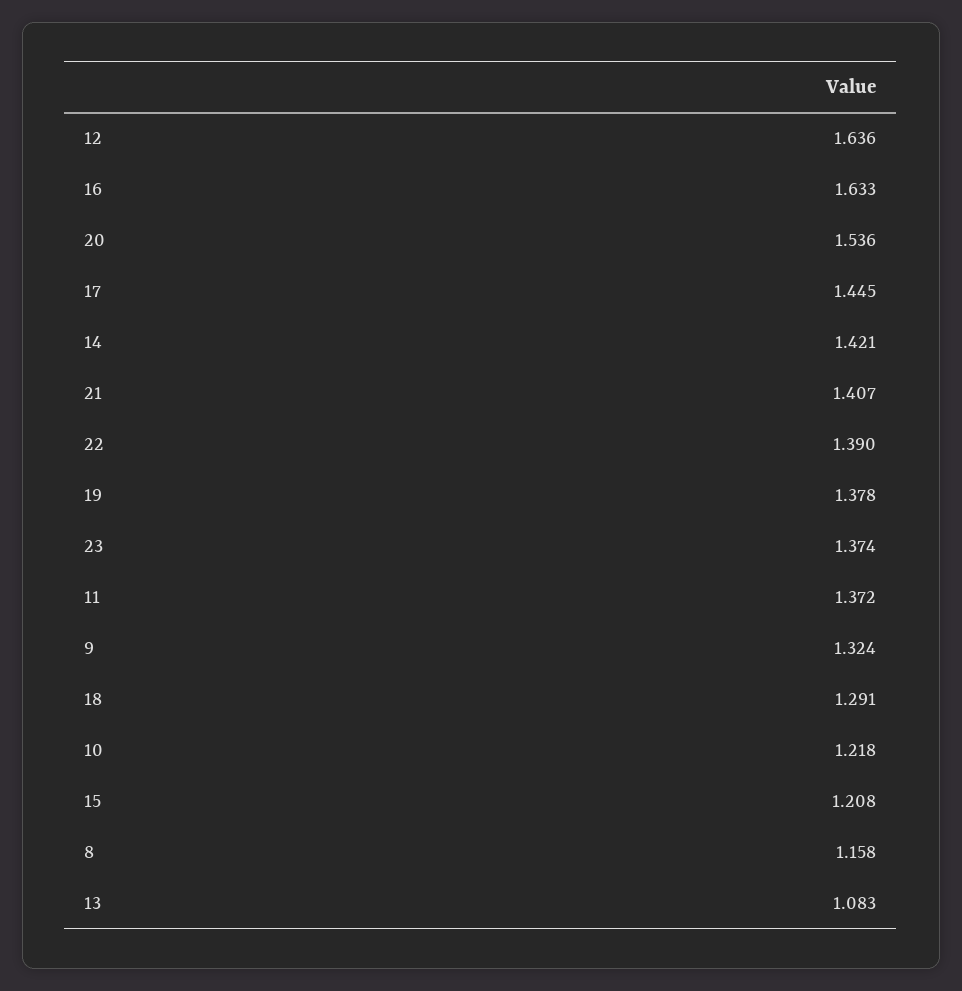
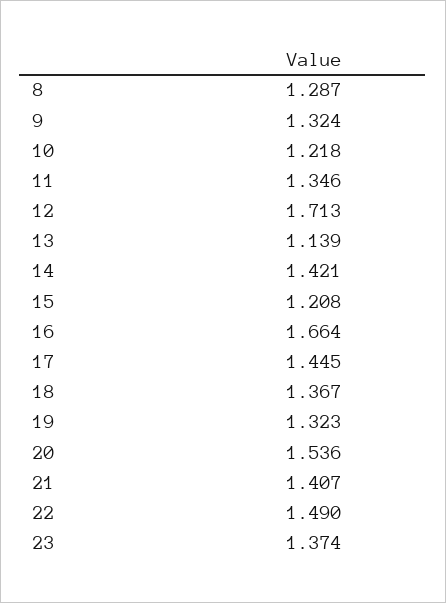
12: 1.636 -> 1.713
16: 1.633 -> 1.664
22: 1.39 -> 1.49
19: 1.378 -> 1.323
11: 1.372 -> 1.346
18: 1.291 -> 1.367
8: 1.158 -> 1.287
13: 1.083 -> 1.139

